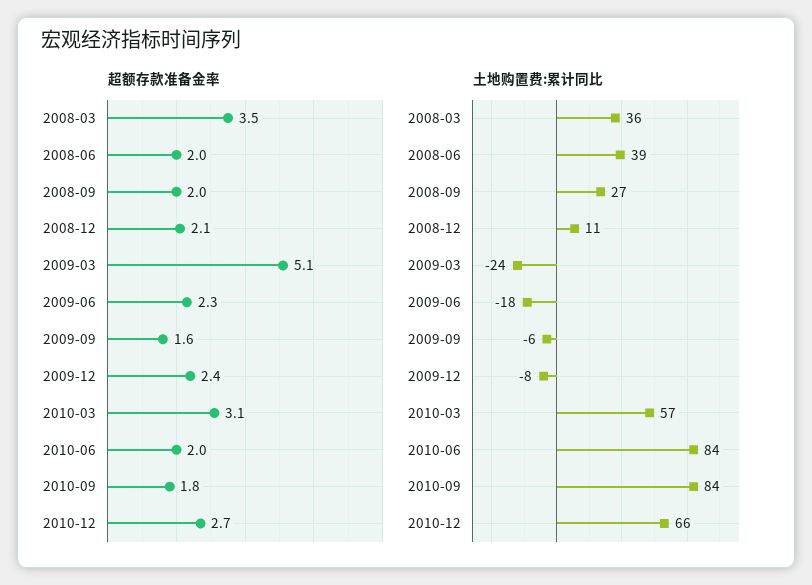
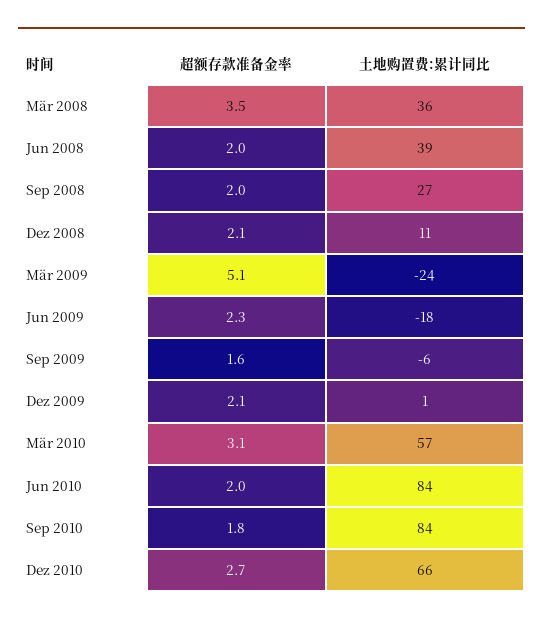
超额存款准备金率, 2009-12: 2.4 -> 2.1
土地购置费:累计同比, 2009-12: -8 -> 1

